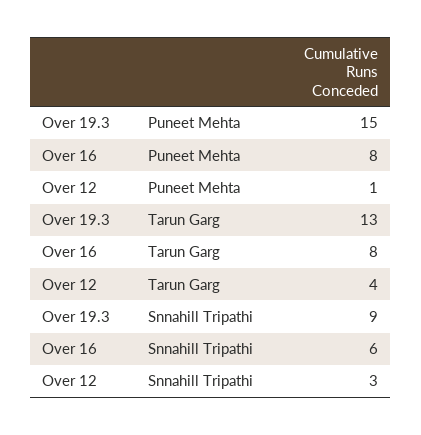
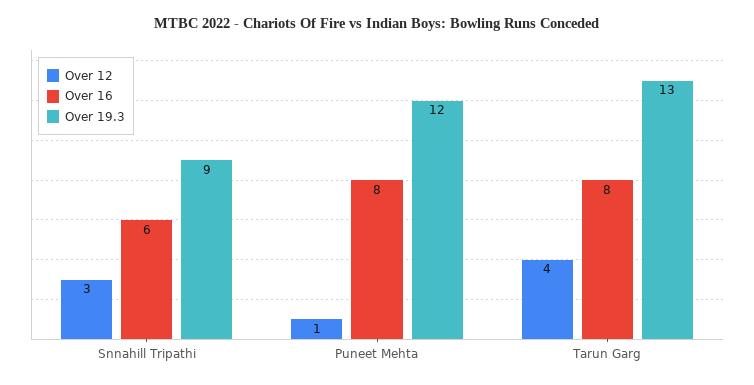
Over 19.3, Puneet Mehta: 15 -> 12

